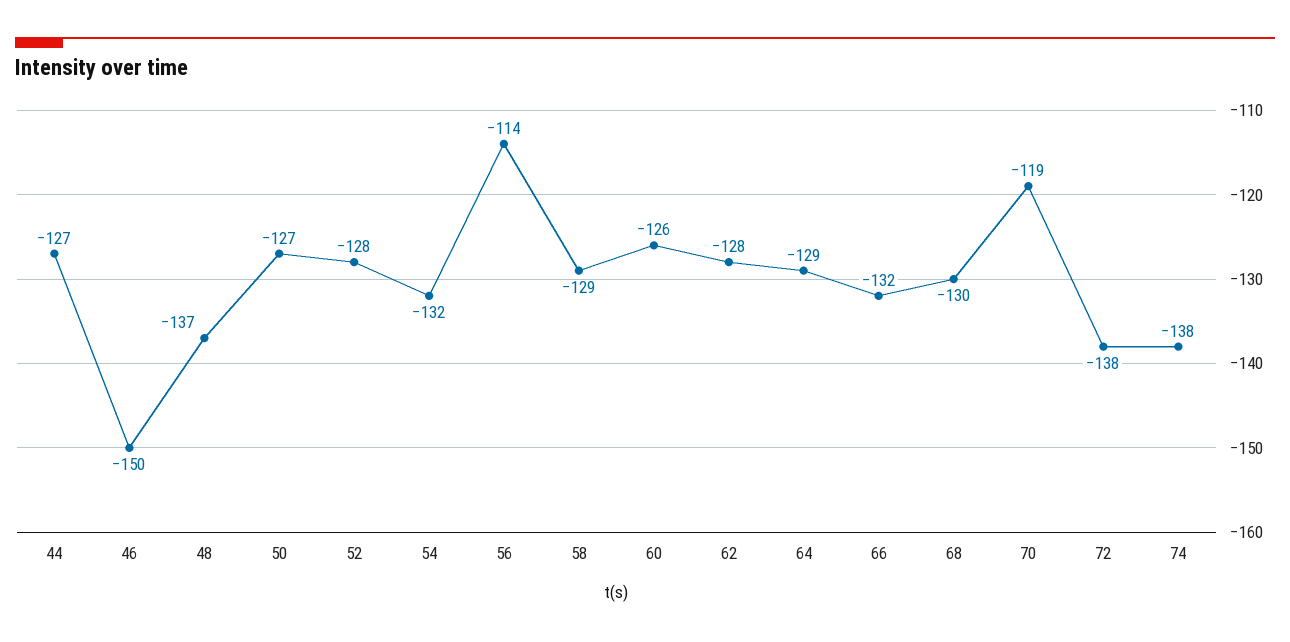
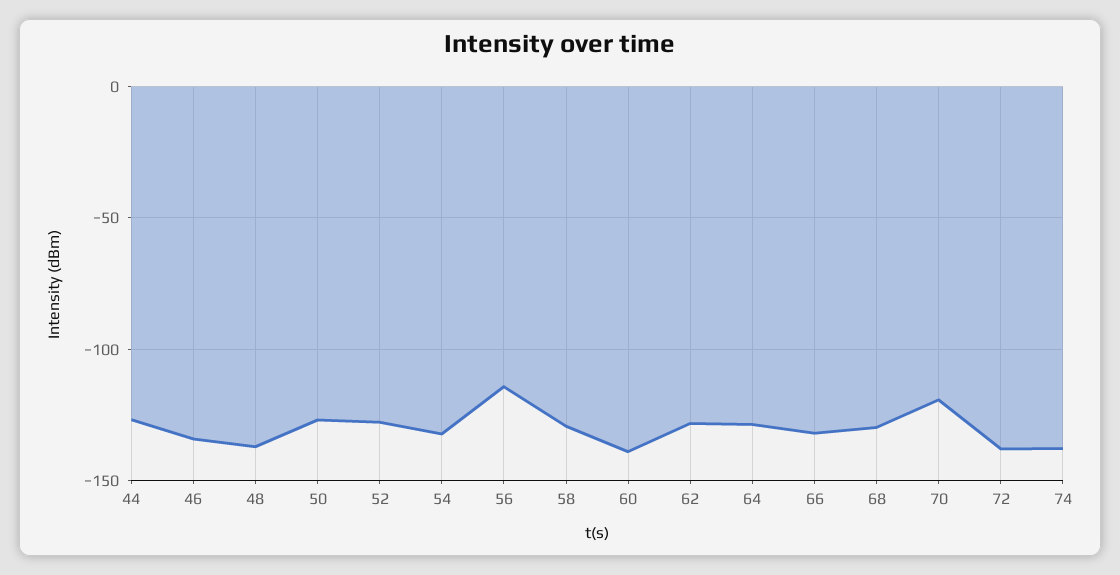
46: -150 -> -135
60: -126 -> -140

